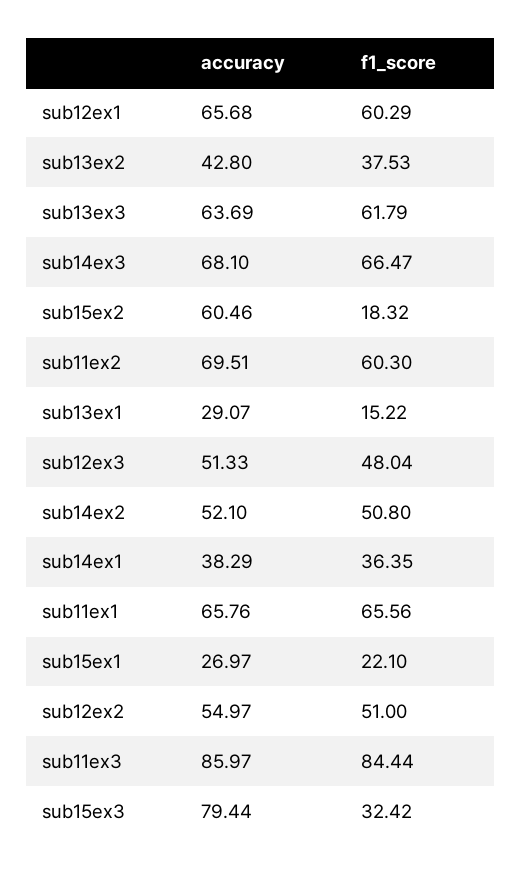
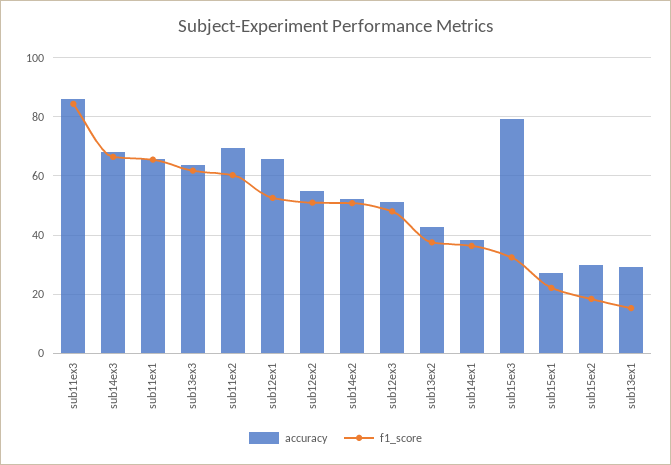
f1_score, sub12ex1: 60.29 -> 52.5
accuracy, sub15ex2: 60.46 -> 30

